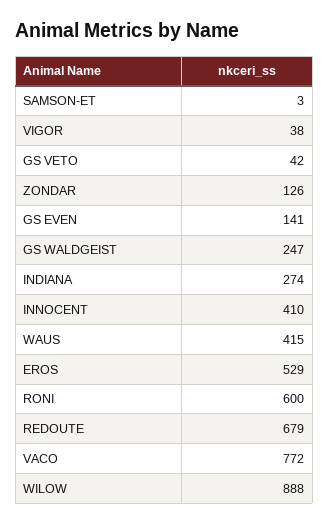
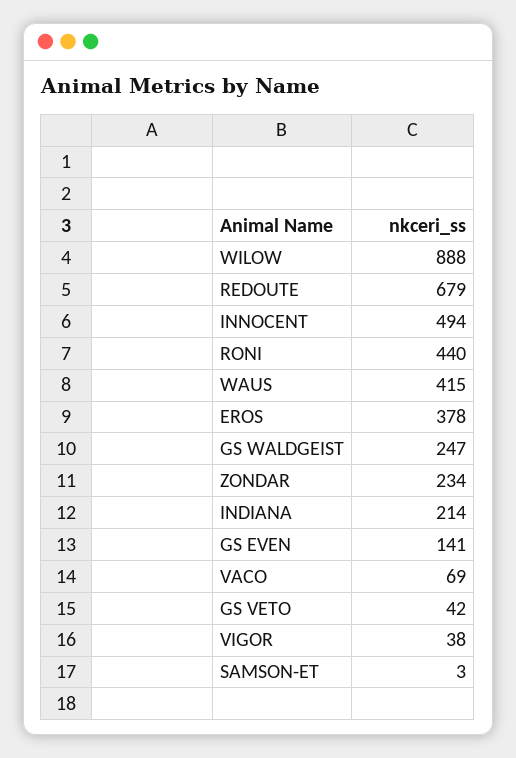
ZONDAR: 126 -> 234
INDIANA: 274 -> 214
INNOCENT: 410 -> 494
EROS: 529 -> 378
RONI: 600 -> 440
VACO: 772 -> 69

